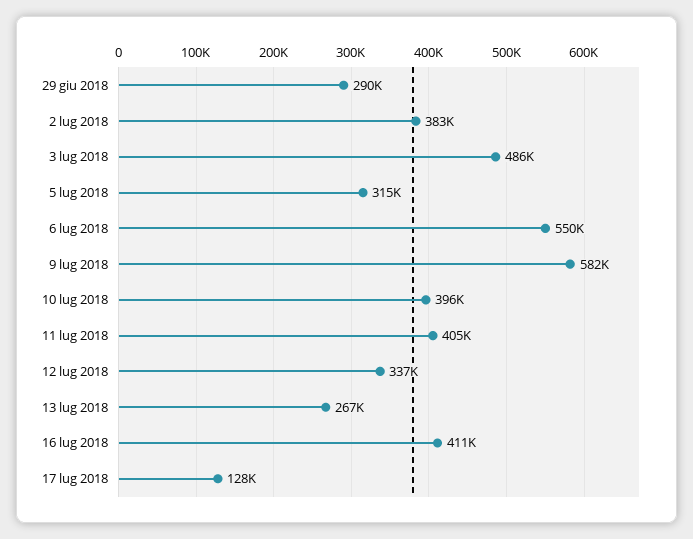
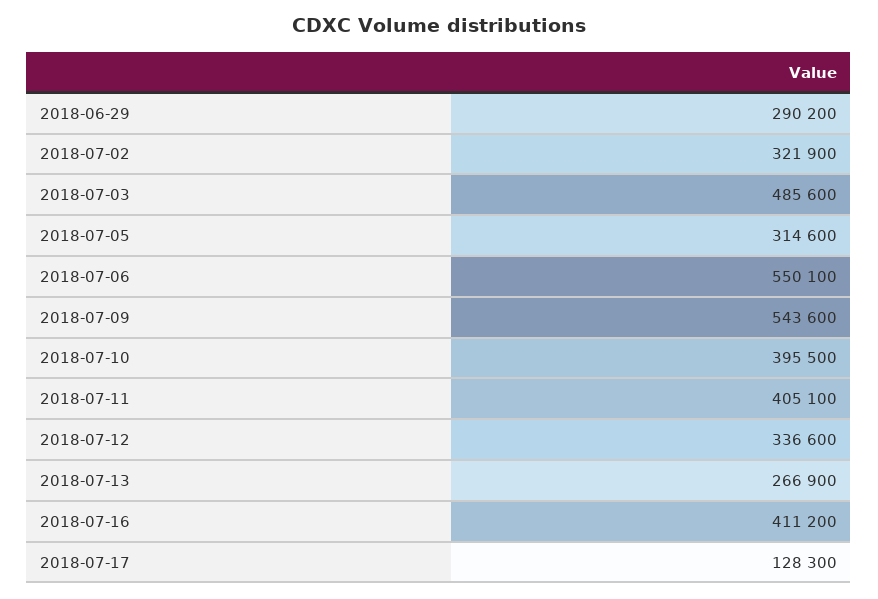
2 lug 2018: 383000 -> 321900
9 lug 2018: 582000 -> 543600

